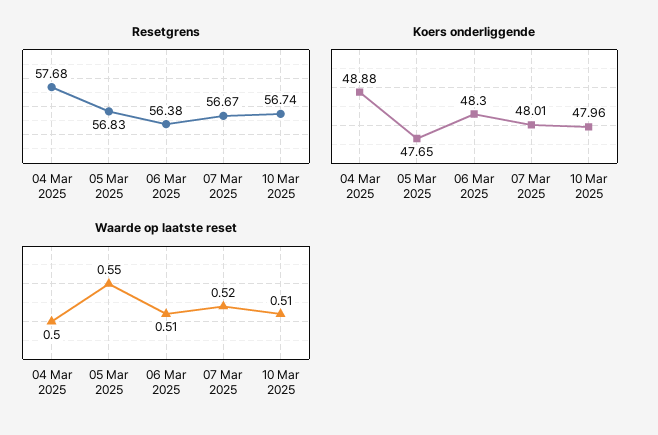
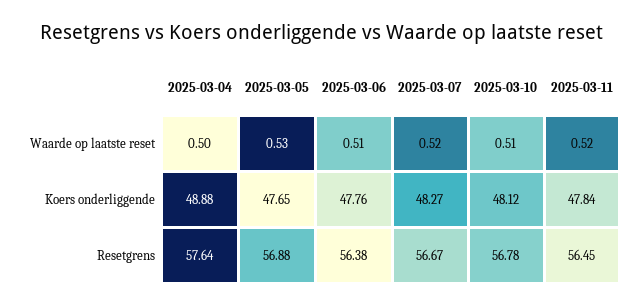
Resetgrens, 04 Mar 2025: 57.68 -> 57.64
Resetgrens, 05 Mar 2025: 56.83 -> 56.88
Resetgrens, 10 Mar 2025: 56.74 -> 56.78
Koers onderliggende, 06 Mar 2025: 48.3 -> 47.76
Koers onderliggende, 07 Mar 2025: 48.01 -> 48.27
Koers onderliggende, 10 Mar 2025: 47.96 -> 48.12
Waarde op laatste reset, 05 Mar 2025: 0.55 -> 0.53
Waarde op laatste reset, 2025-03-11: none -> 0.52
Koers onderliggende, 2025-03-11: none -> 47.84
Resetgrens, 2025-03-11: none -> 56.45

